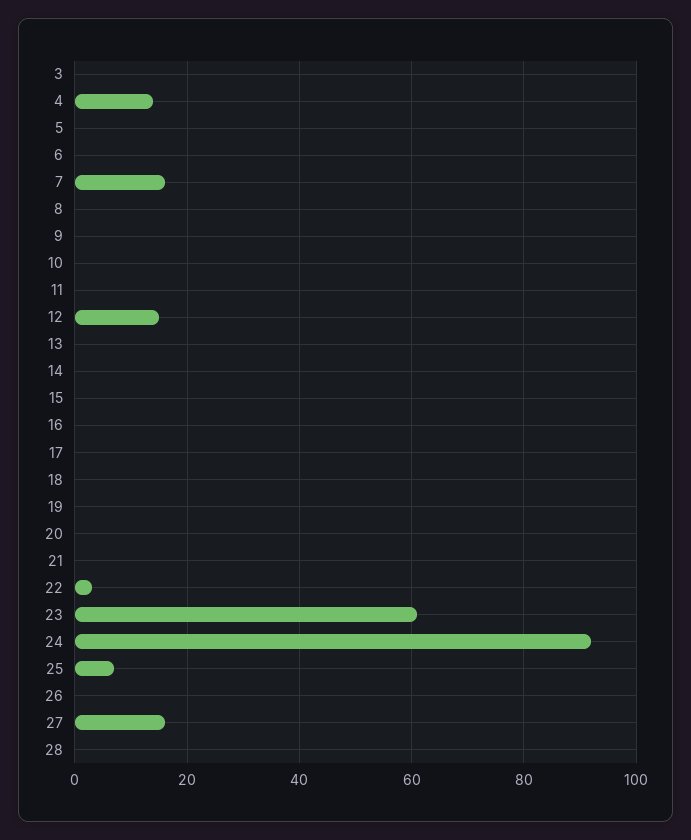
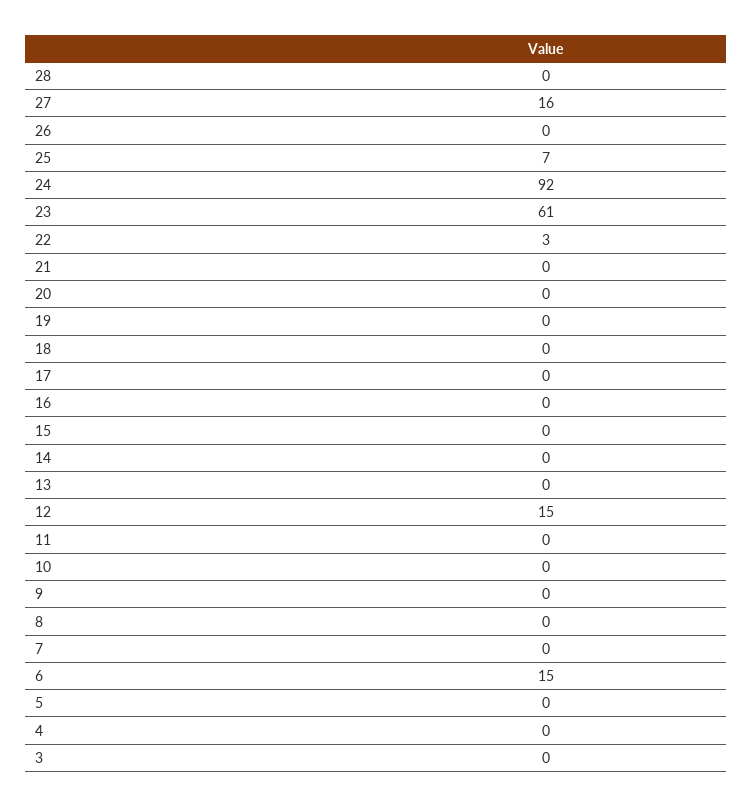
4: 15 -> 0
6: 0 -> 15
7: 15 -> 0

